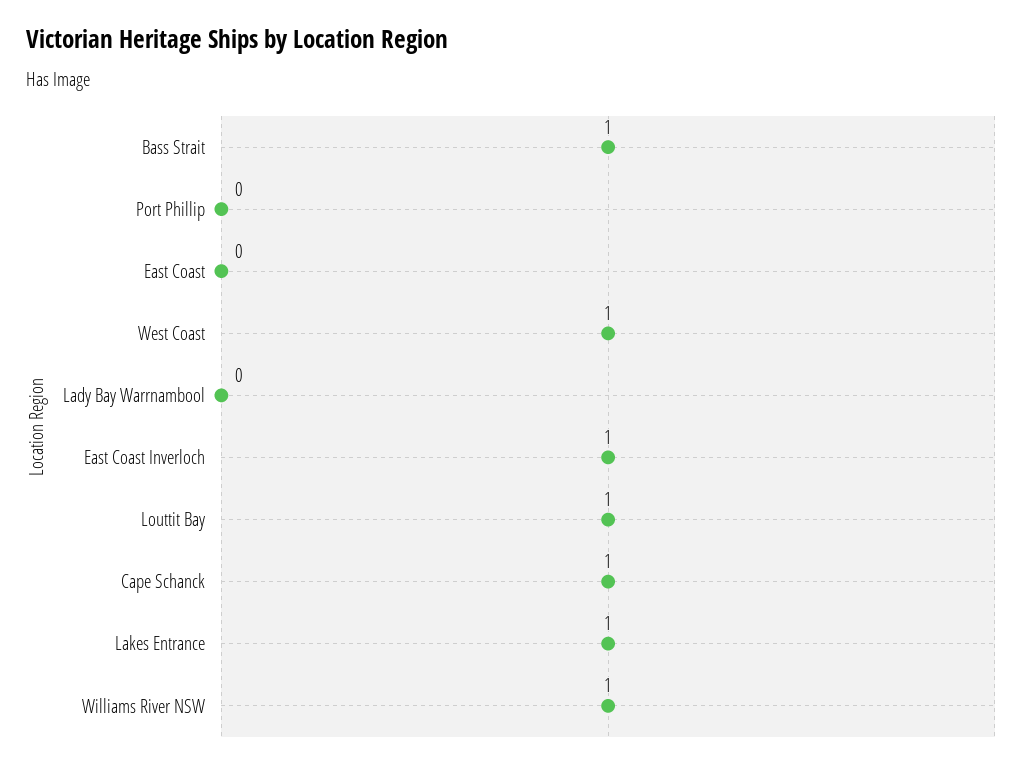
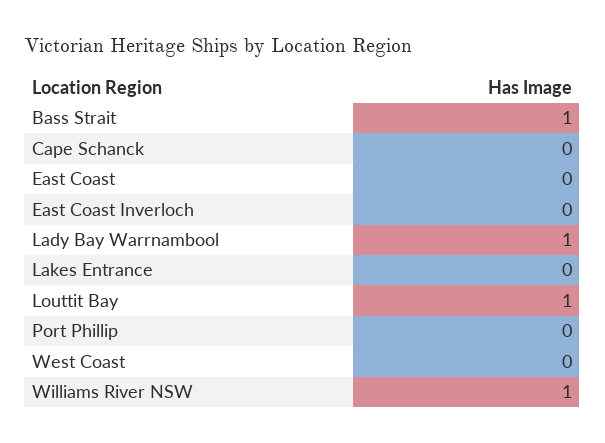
West Coast: 1 -> 0
Lady Bay Warrnambool: 0 -> 1
East Coast Inverloch: 1 -> 0
Cape Schanck: 1 -> 0
Lakes Entrance: 1 -> 0

